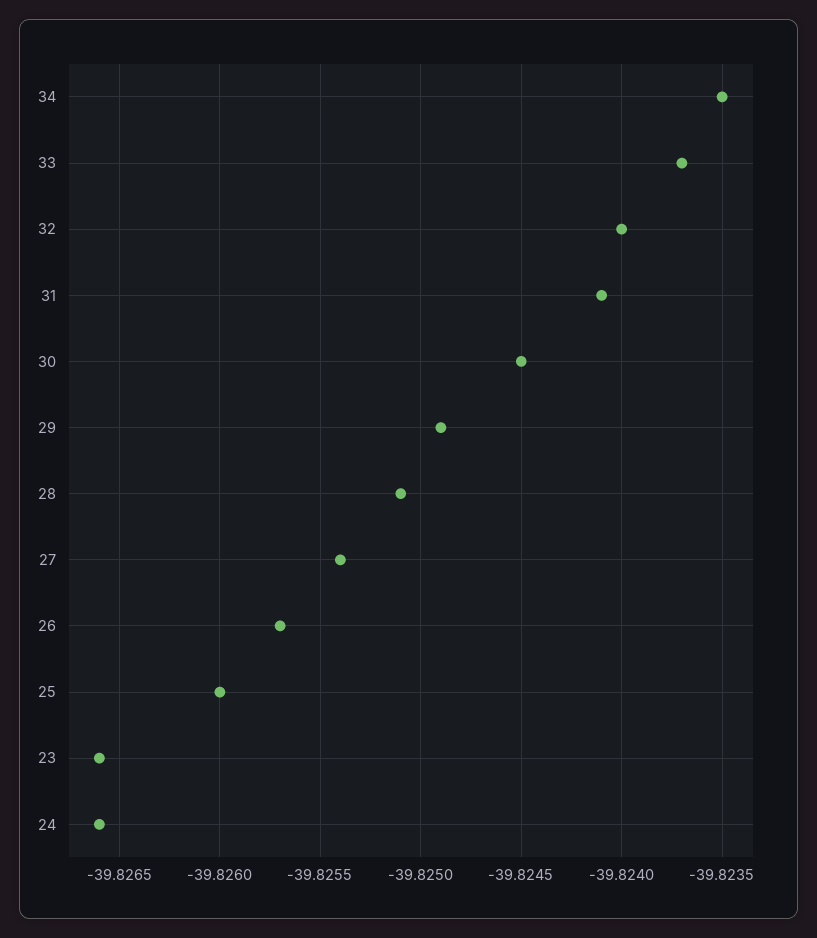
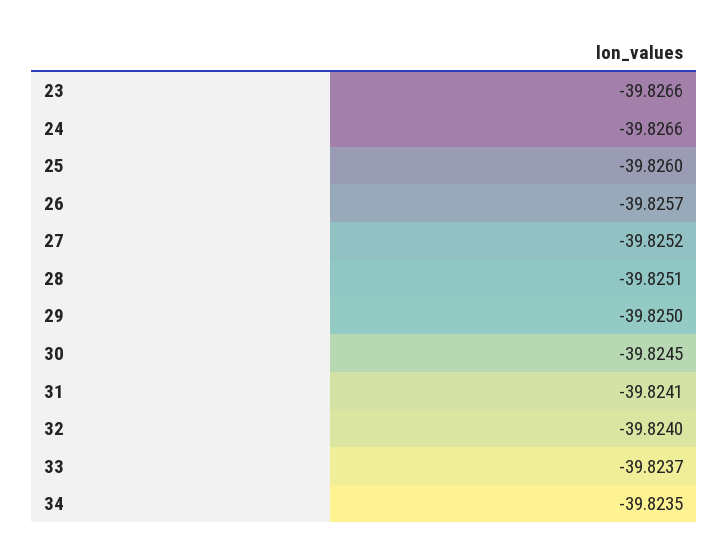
29: -39.8249 -> -39.825
27: -39.8254 -> -39.8252

